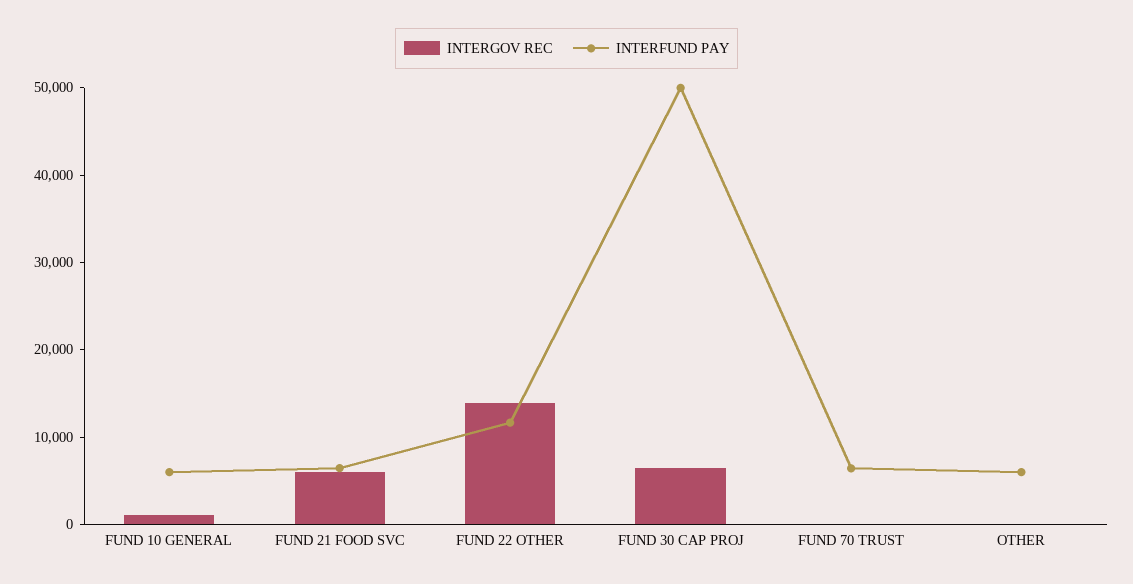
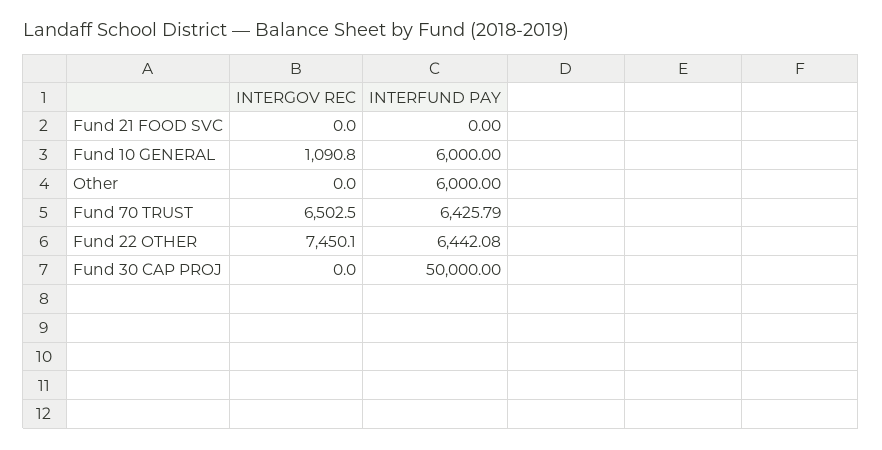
INTERGOV REC, FUND 21 FOOD SVC: 6000 -> 0
INTERFUND PAY, FUND 21 FOOD SVC: 6000 -> 0
INTERGOV REC, FUND 22 OTHER: 14000 -> 7450.1
INTERFUND PAY, FUND 22 OTHER: 12000 -> 6442.08
INTERGOV REC, FUND 30 CAP PROJ: 6000 -> 0
INTERGOV REC, FUND 70 TRUST: 0 -> 6502.5

